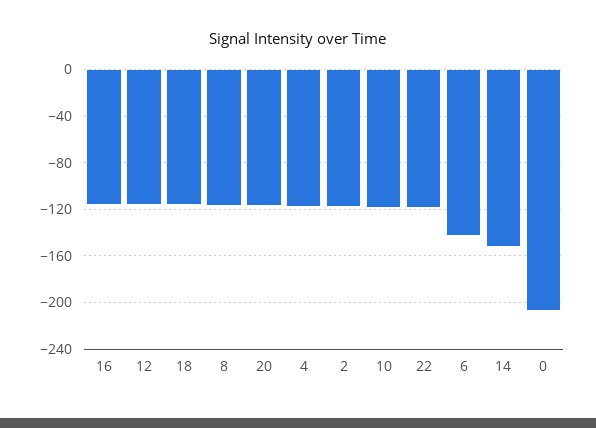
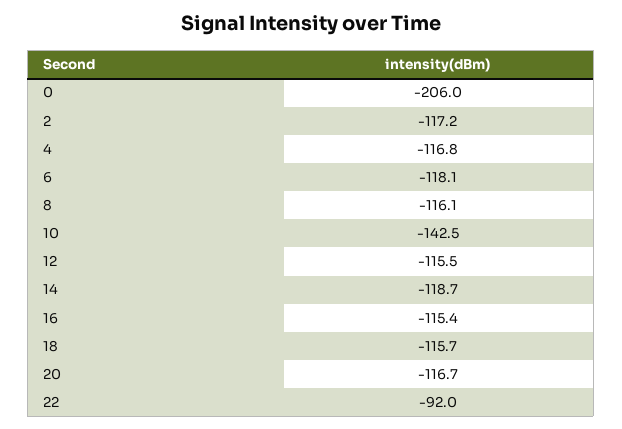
10: -120 -> -142.5
22: -120 -> -92
6: -140 -> -118.1
14: -150 -> -118.7

